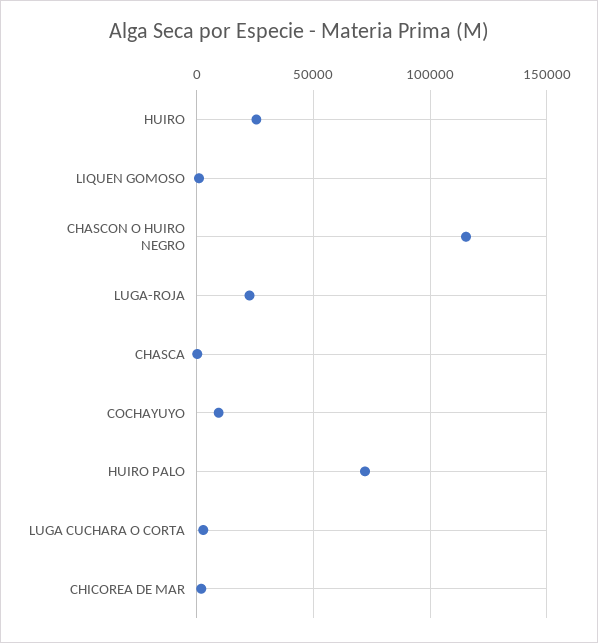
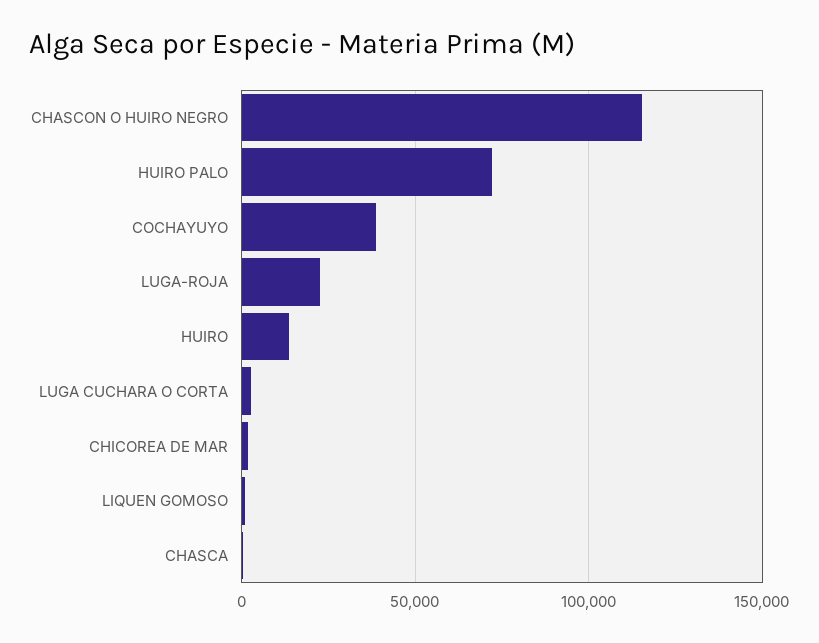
HUIRO: 25000 -> 15000
COCHAYUYO: 10000 -> 40000

